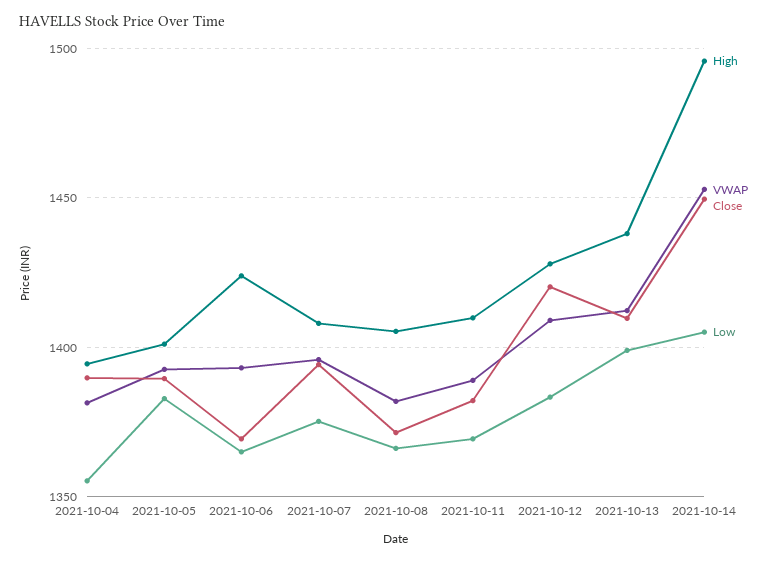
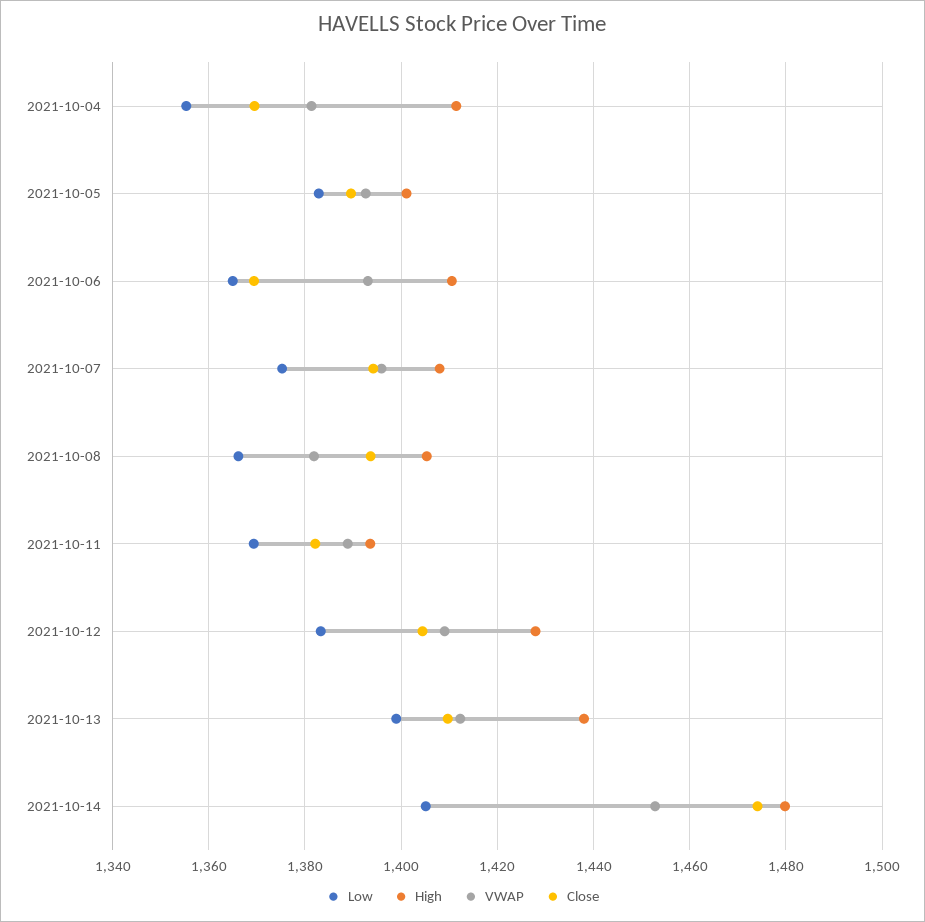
High, 2021-10-04: 1395 -> 1412
Close, 2021-10-04: 1390 -> 1370
High, 2021-10-06: 1425 -> 1410
Close, 2021-10-08: 1370 -> 1394
High, 2021-10-11: 1410 -> 1394
Close, 2021-10-12: 1420 -> 1404
High, 2021-10-14: 1495 -> 1480
Close, 2021-10-14: 1450 -> 1474

